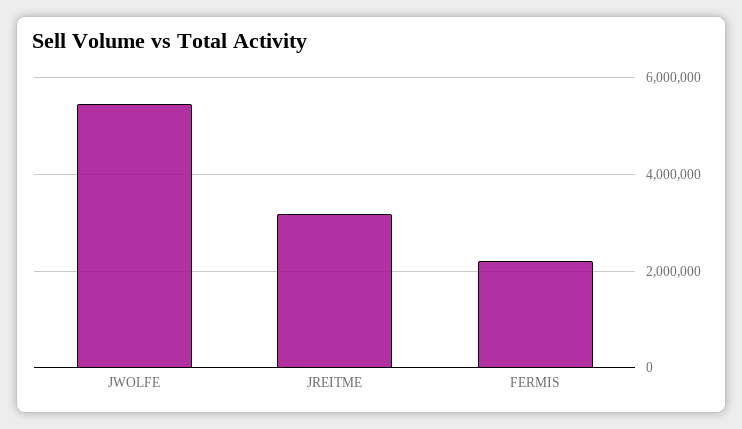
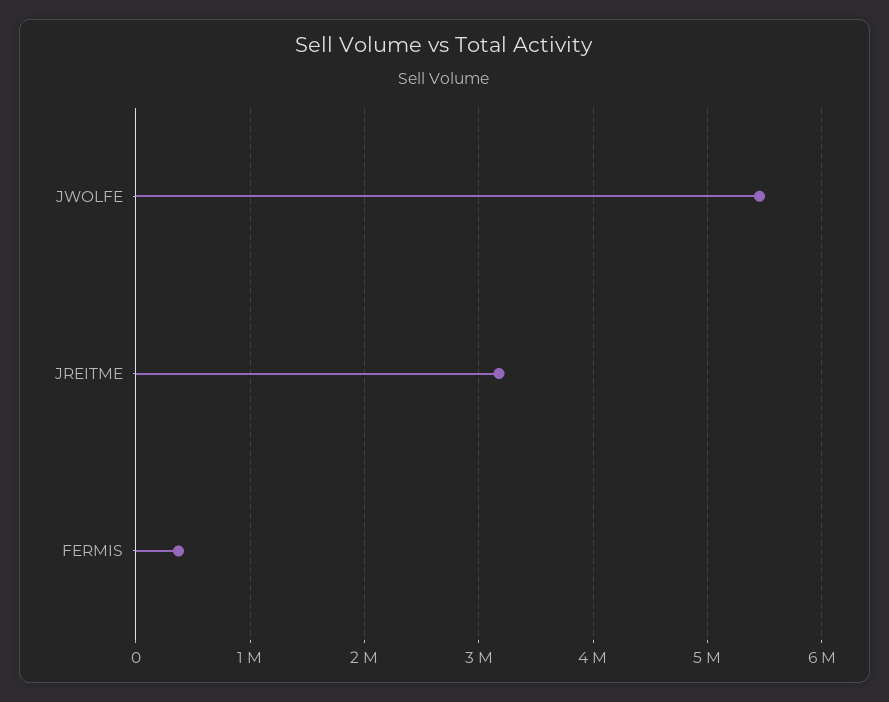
FERMIS: 2200000 -> 400000

